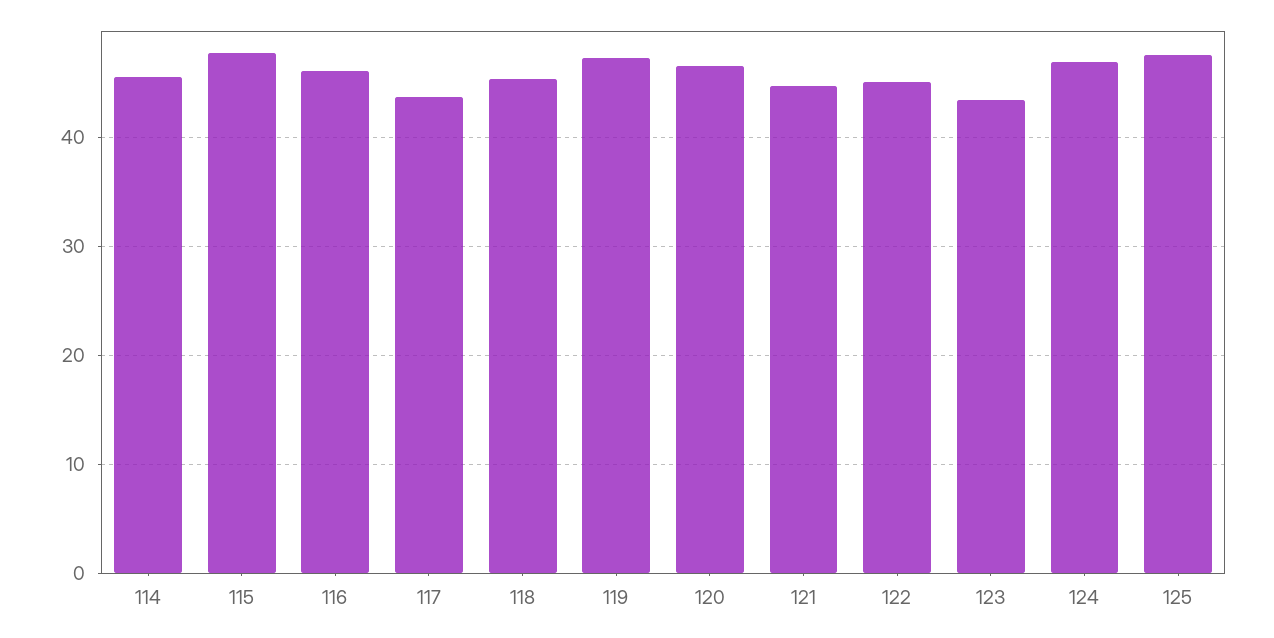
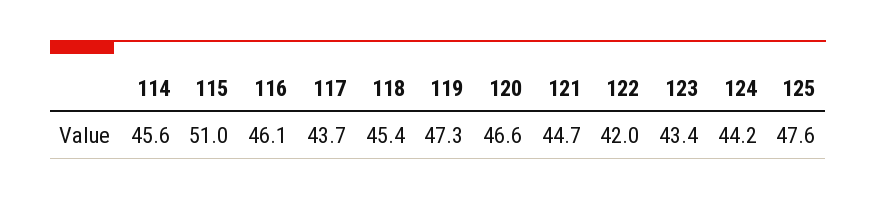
115: 48 -> 51
122: 45 -> 42
124: 47 -> 44.2

